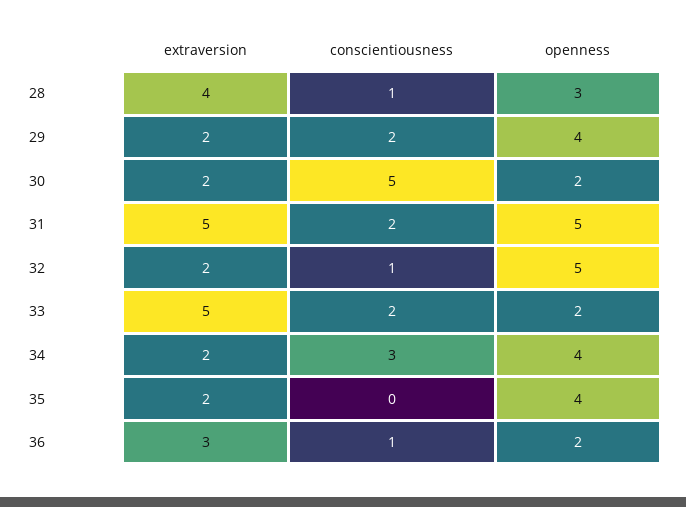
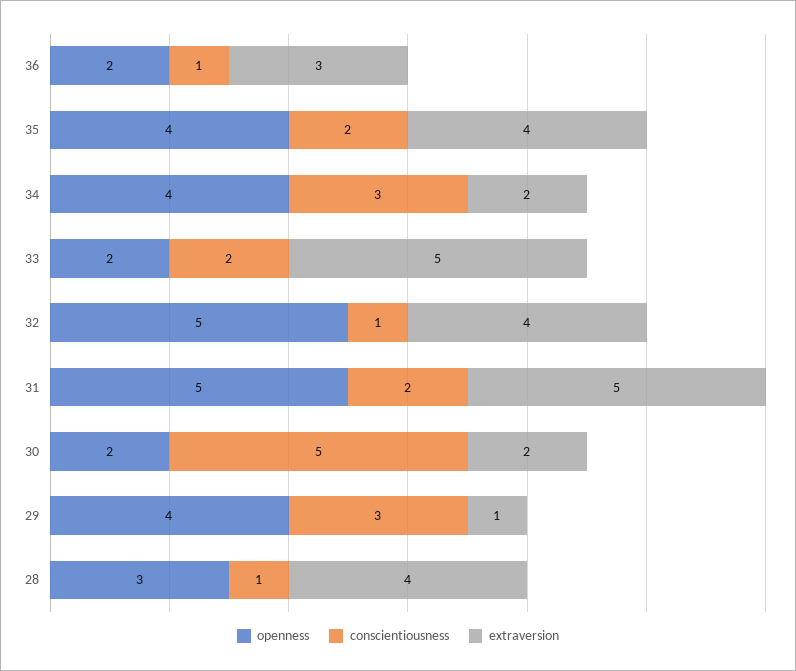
extraversion, 29: 2 -> 1
conscientiousness, 29: 2 -> 3
extraversion, 32: 2 -> 4
extraversion, 35: 2 -> 4
conscientiousness, 35: 0 -> 2

